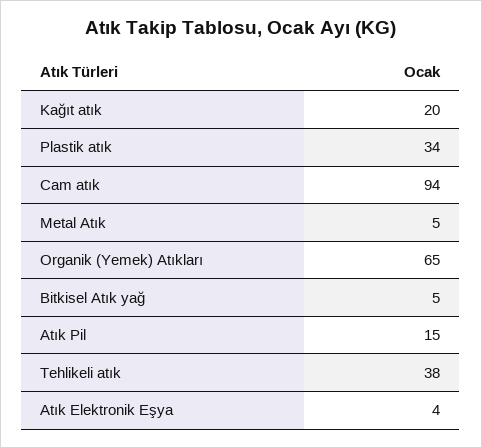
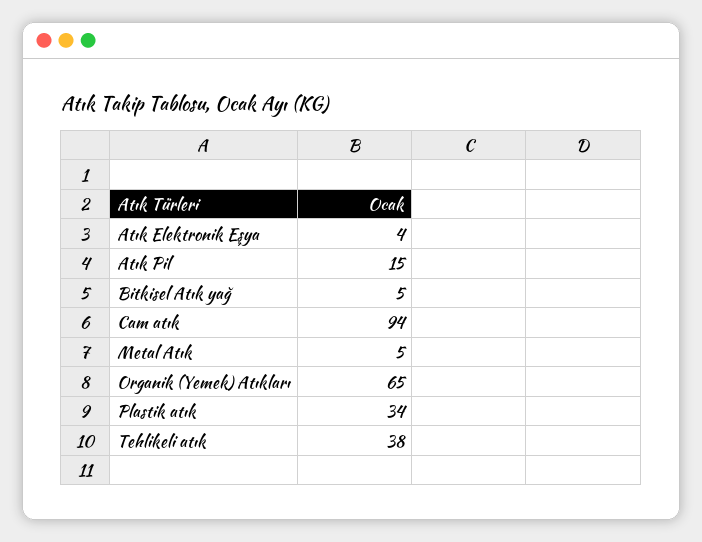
Kağıt atık: 20 -> none

